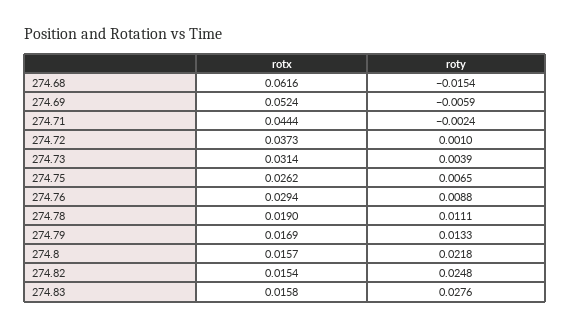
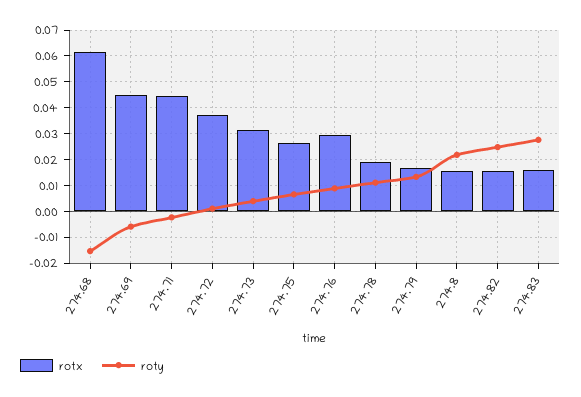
rotx, 274.69: 0.0524 -> 0.045

